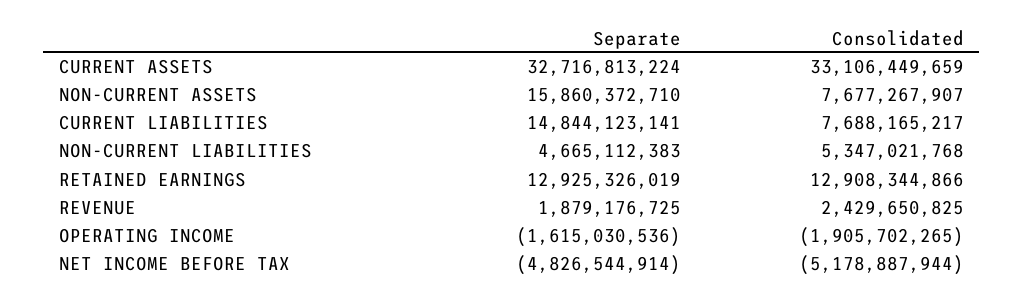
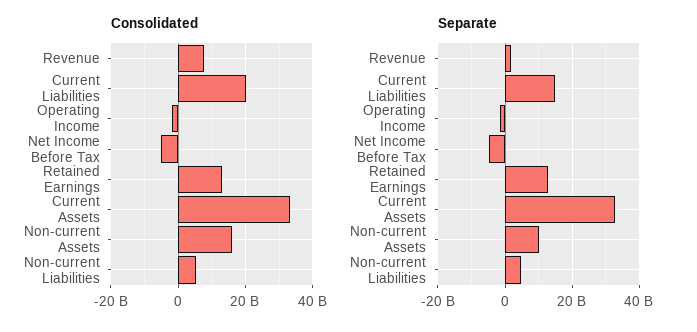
Separate, NON-CURRENT ASSETS: 15860372710 -> 10000000000
Consolidated, NON-CURRENT ASSETS: 7677267907 -> 16000000000
Consolidated, CURRENT LIABILITIES: 7688165217 -> 20000000000
Consolidated, REVENUE: 2429650825 -> 8000000000

